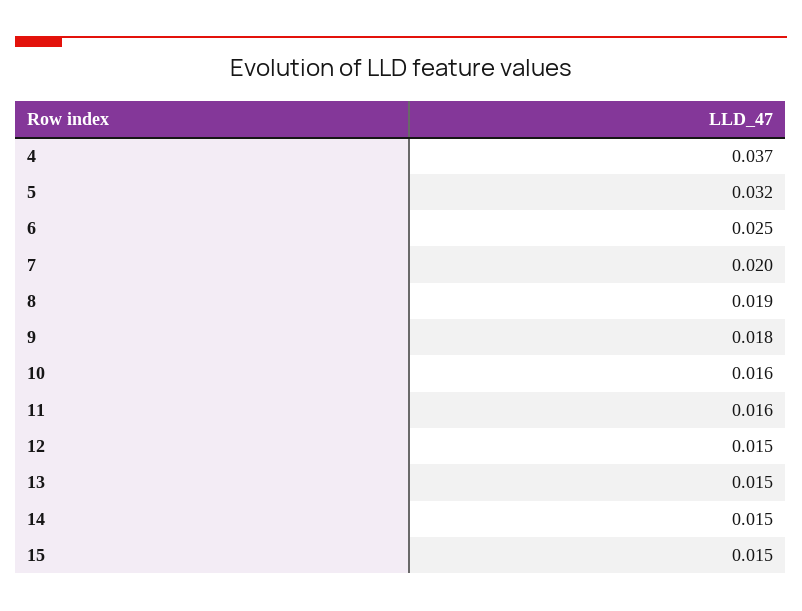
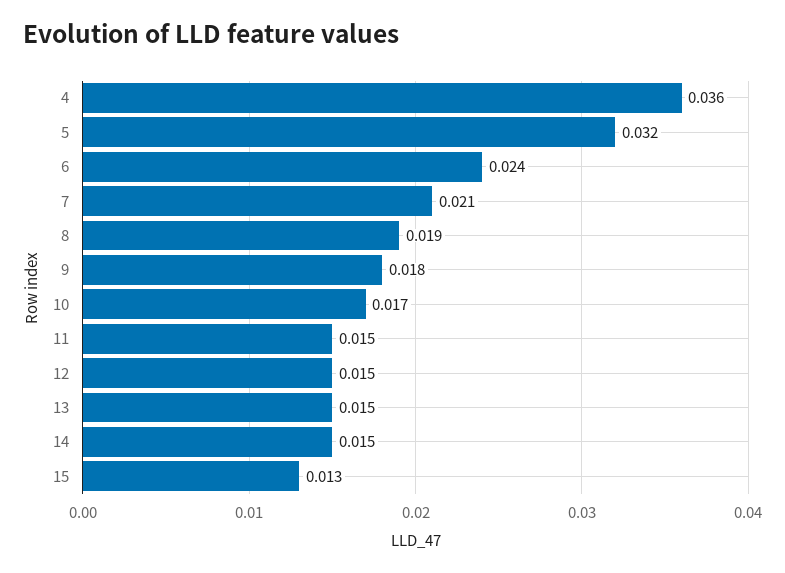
4: 0.037 -> 0.036
6: 0.025 -> 0.024
7: 0.02 -> 0.021
10: 0.016 -> 0.017
11: 0.016 -> 0.015
15: 0.015 -> 0.013

